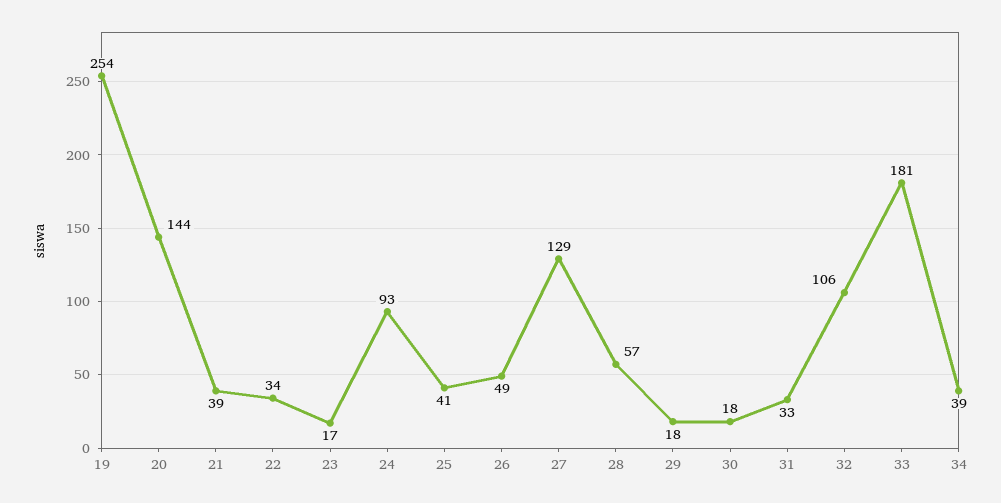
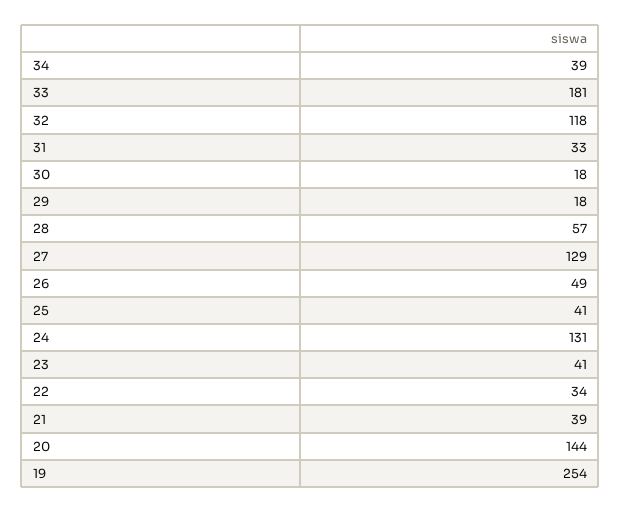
23: 17 -> 41
24: 93 -> 131
32: 106 -> 118

